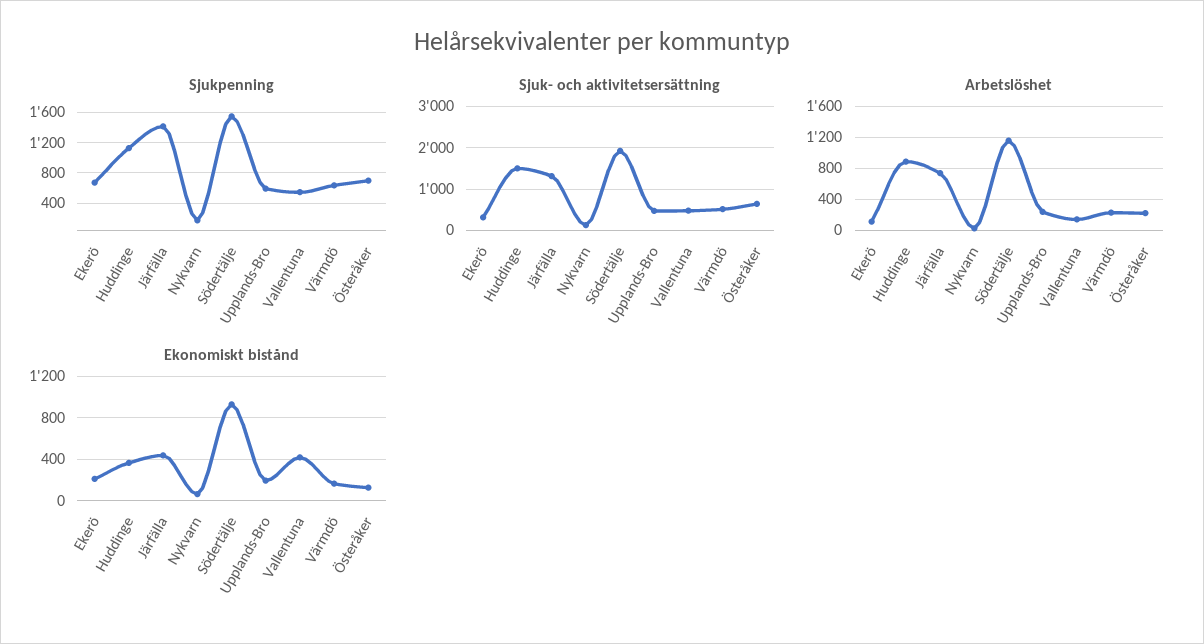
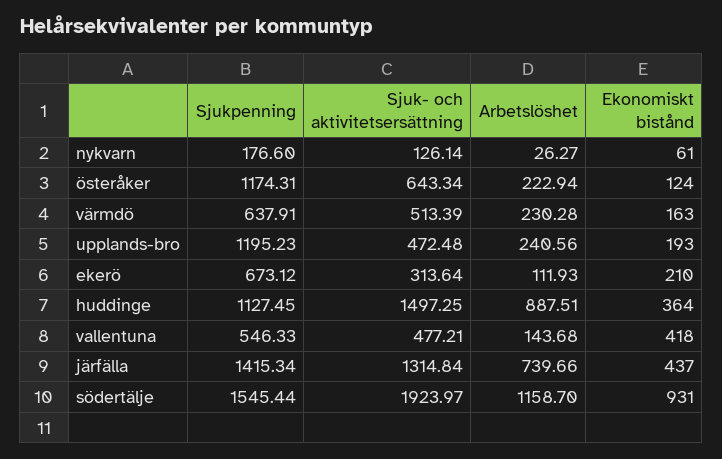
Sjukpenning, Upplands-Bro: 600 -> 1195.23
Sjukpenning, Österåker: 700 -> 1174.31

